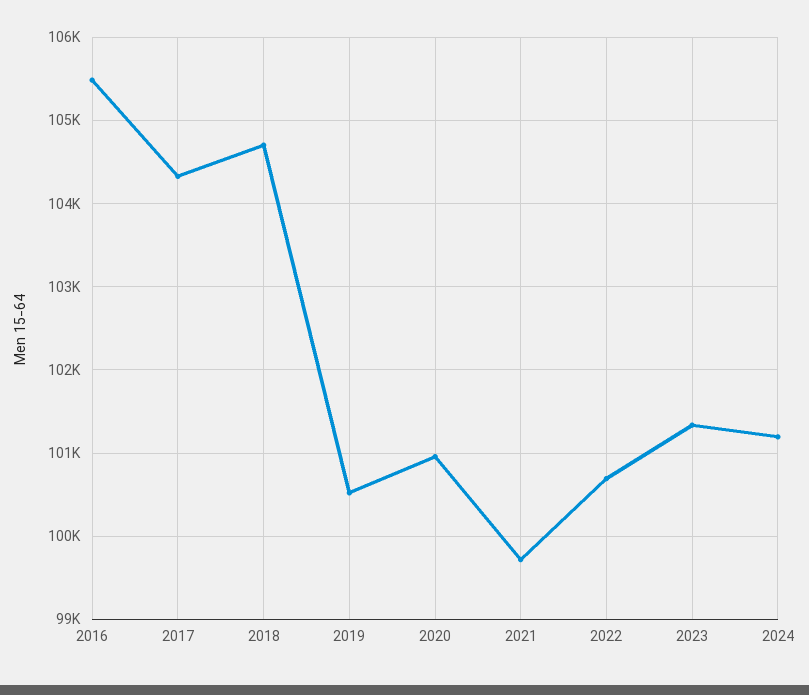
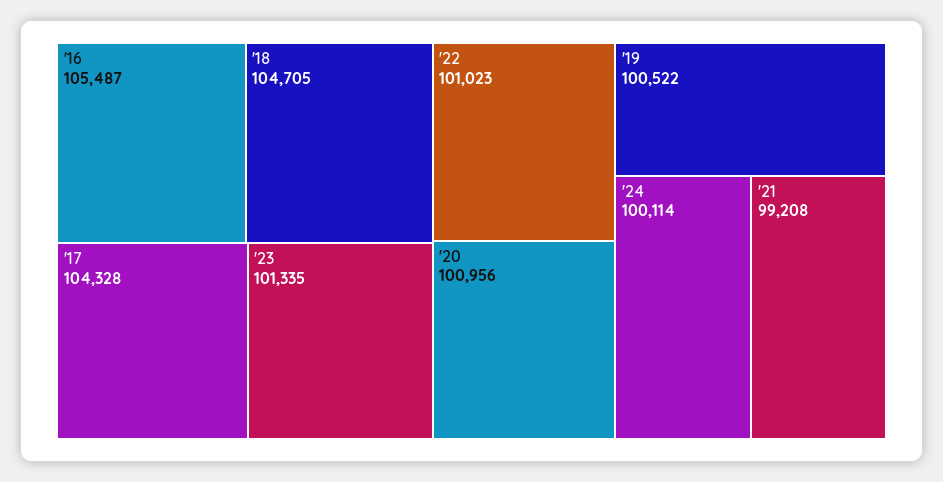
2021: 99700 -> 99208
2022: 100700 -> 101023
2024: 101200 -> 100114

